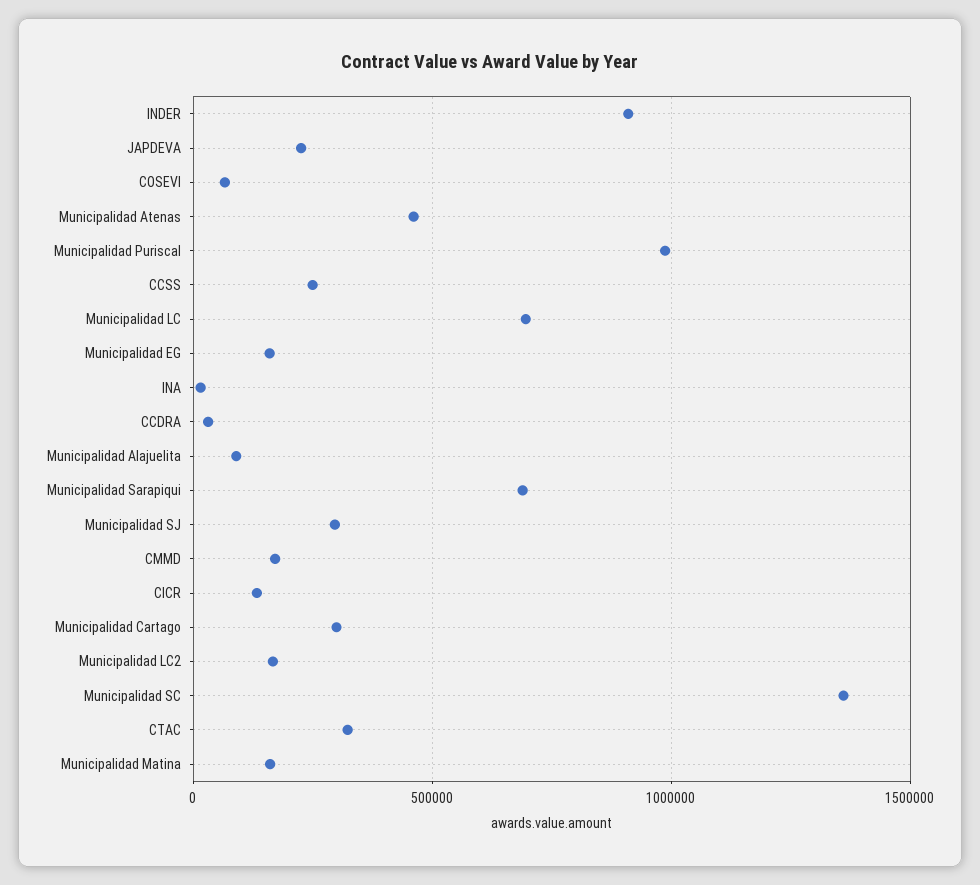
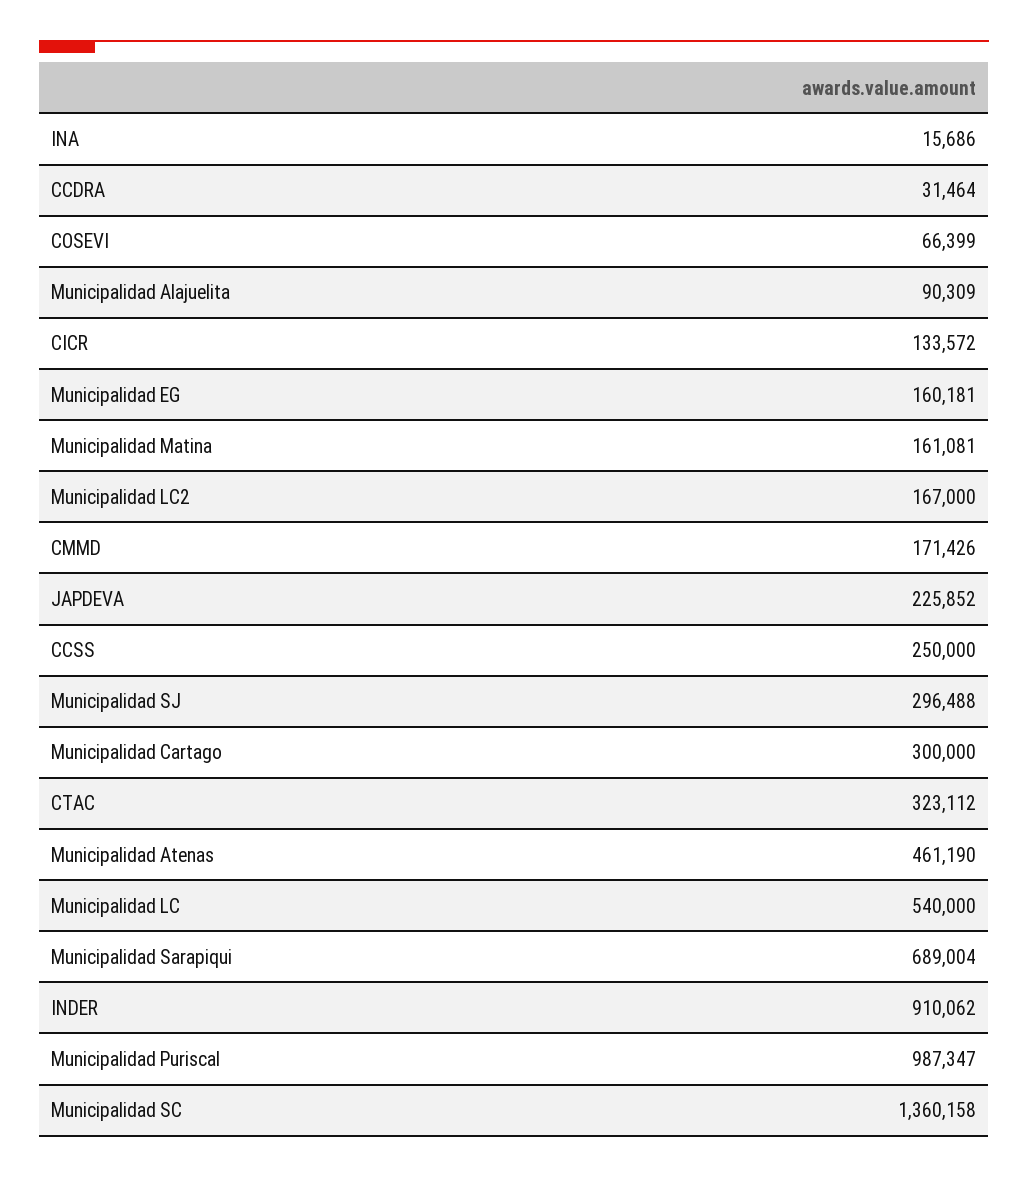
Municipalidad LC: 700000 -> 540000

